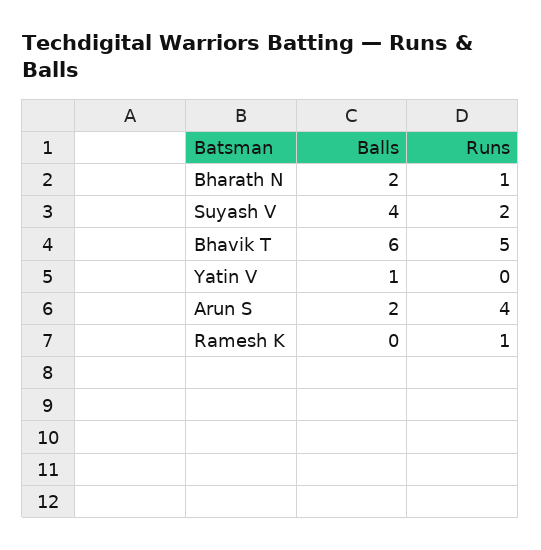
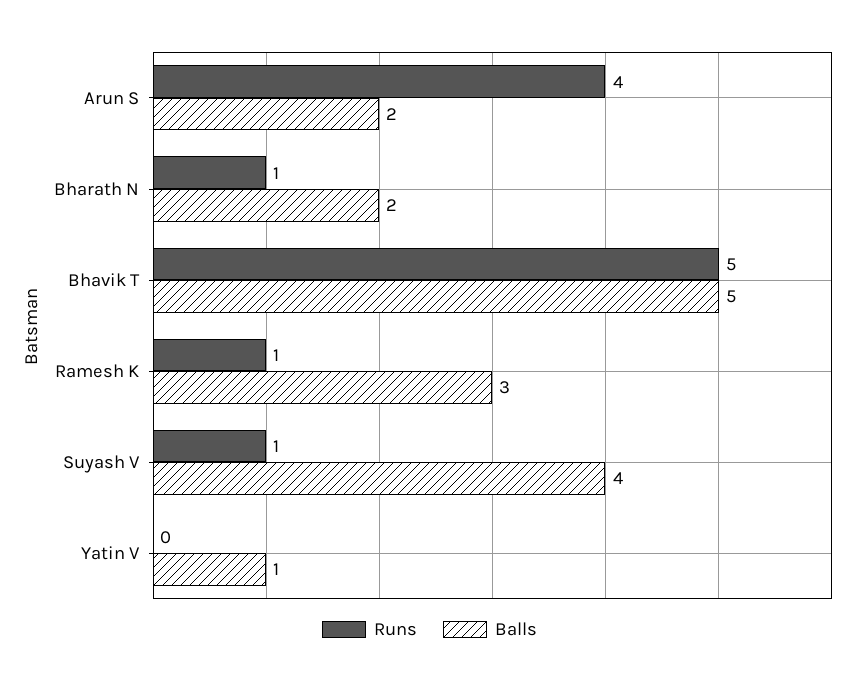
Runs, Suyash V: 2 -> 1
Balls, Bhavik T: 6 -> 5
Balls, Ramesh K: 0 -> 3

